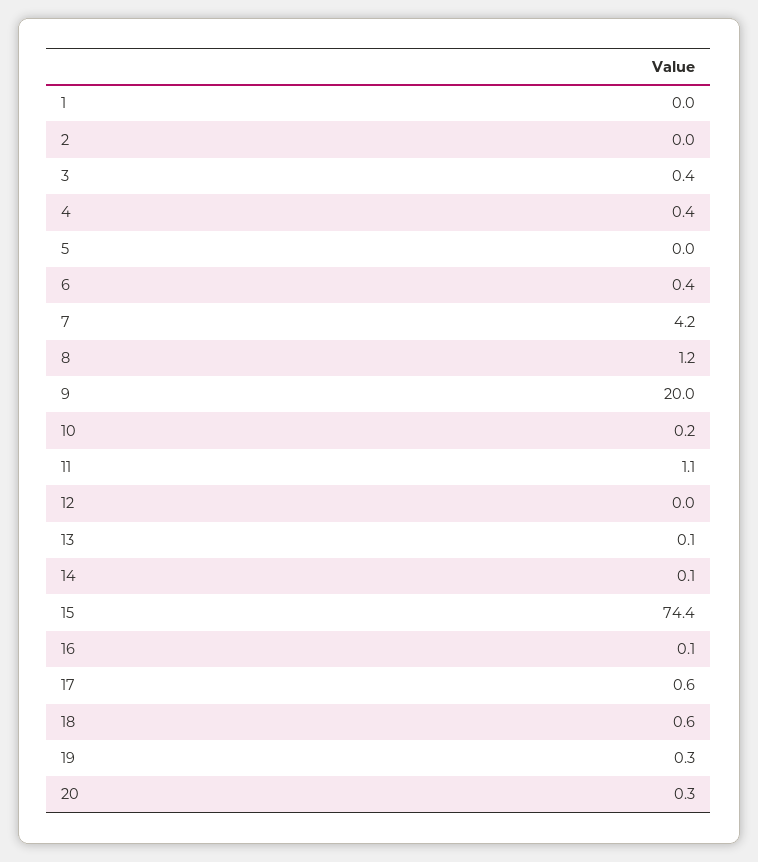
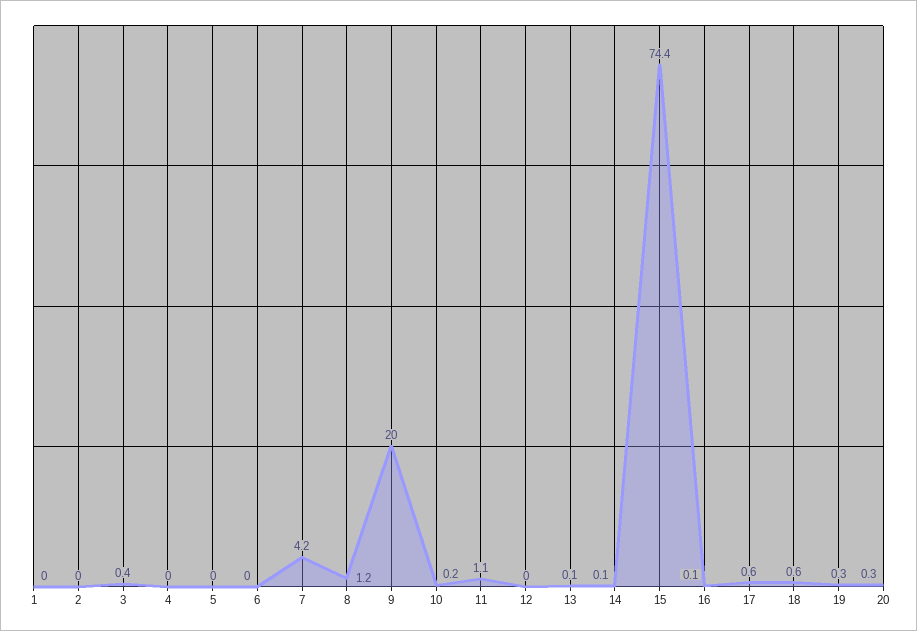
4: 0.4 -> 0
6: 0.4 -> 0

